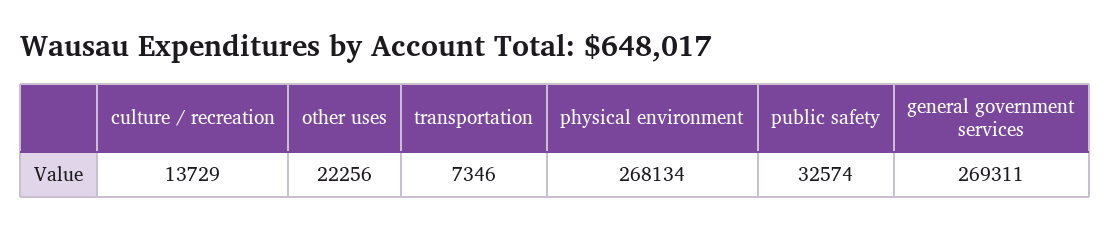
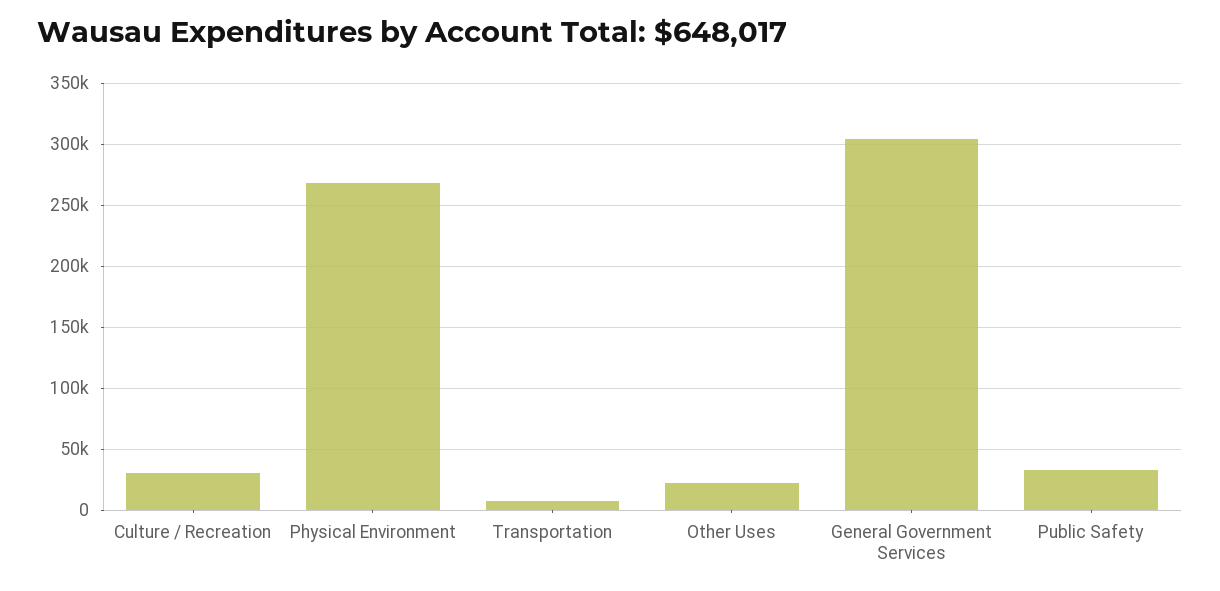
culture / recreation: 13729 -> 30000
general government services: 269311 -> 305000

